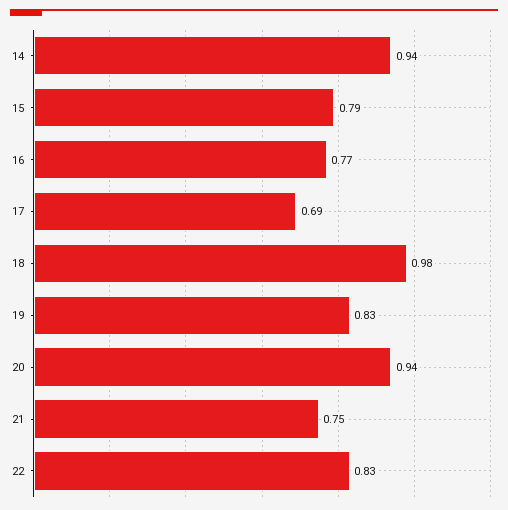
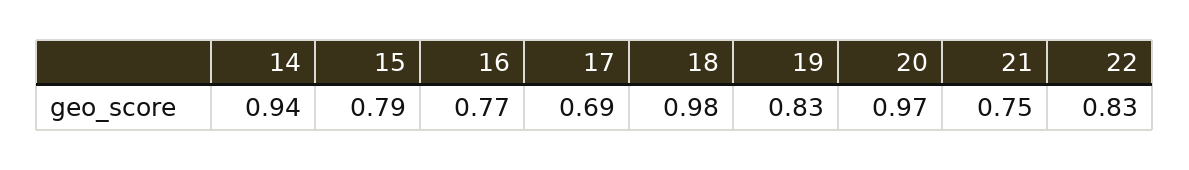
20: 0.94 -> 0.97

